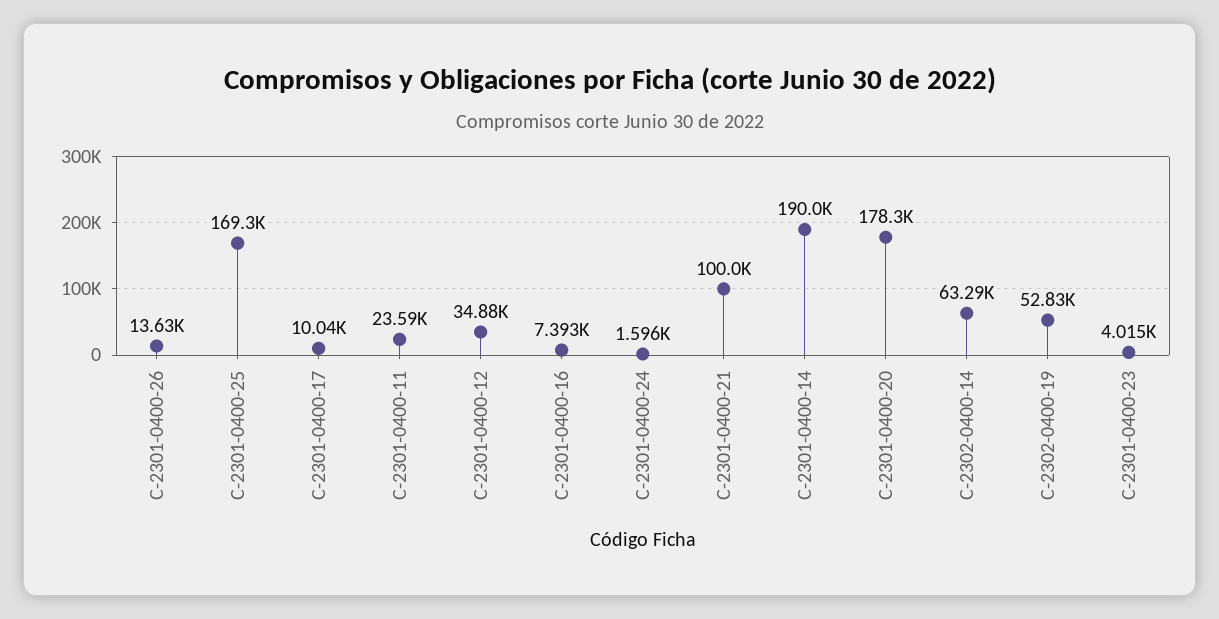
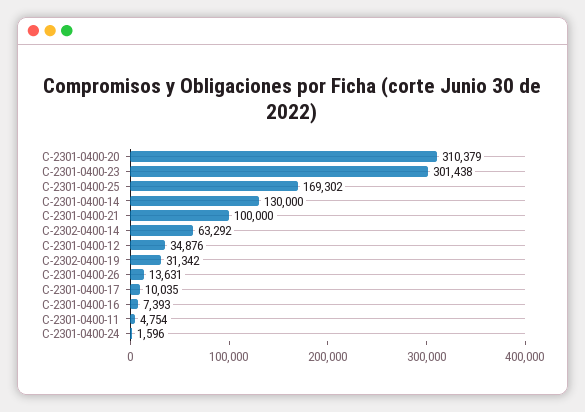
C-2301-0400-11: 23590 -> 4754
C-2301-0400-14: 190000 -> 130000
C-2301-0400-20: 178300 -> 310379
C-2302-0400-19: 52830 -> 31342
C-2301-0400-23: 4015 -> 301438

